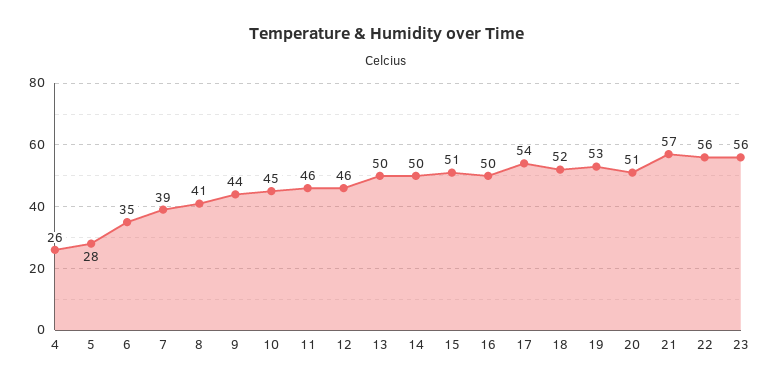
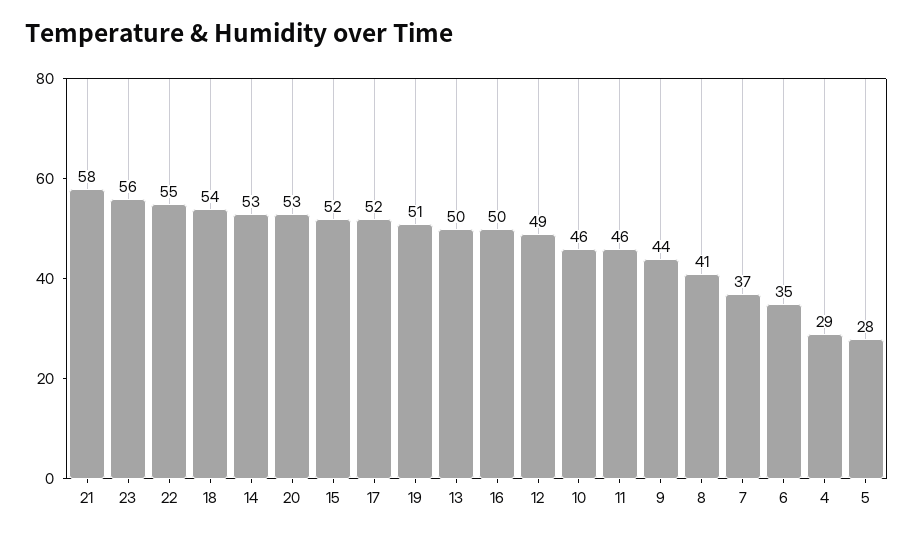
4: 26 -> 29
7: 39 -> 37
10: 45 -> 46
12: 46 -> 49
14: 50 -> 53
15: 51 -> 52
17: 54 -> 52
18: 52 -> 54
19: 53 -> 51
20: 51 -> 53
21: 57 -> 58
22: 56 -> 55

